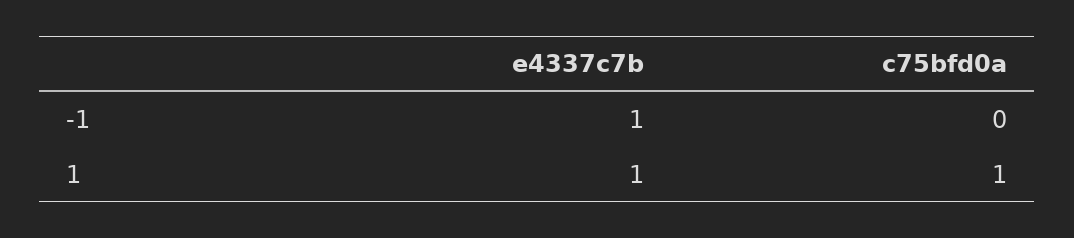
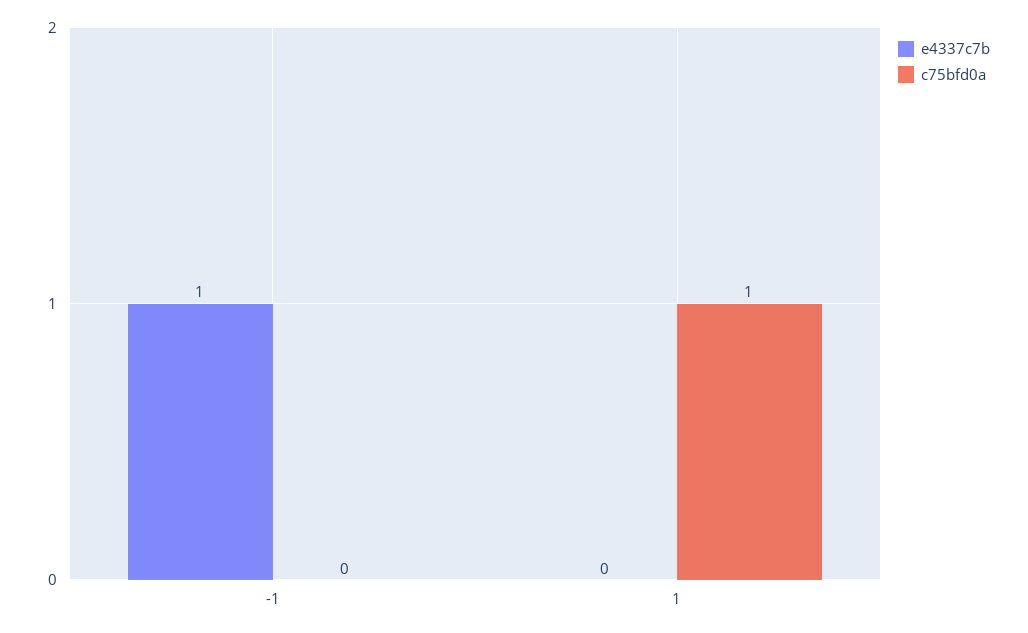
e4337c7b, 1: 1 -> 0

